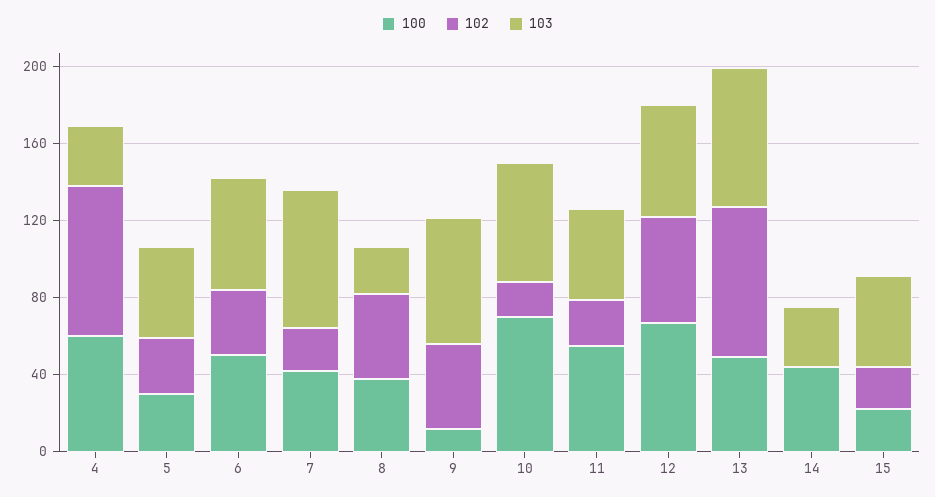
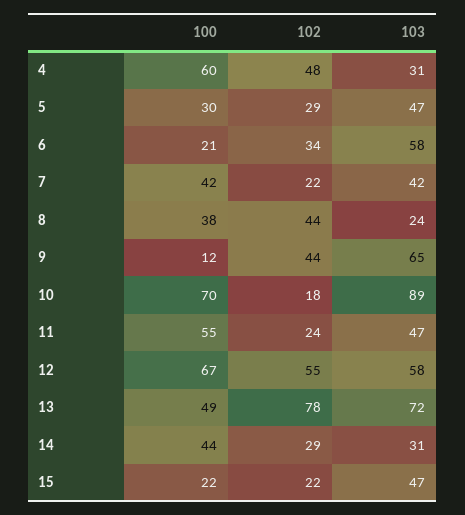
102, 4: 80 -> 48
100, 6: 50 -> 21
103, 7: 70 -> 42
103, 10: 60 -> 89
102, 14: 0 -> 29

